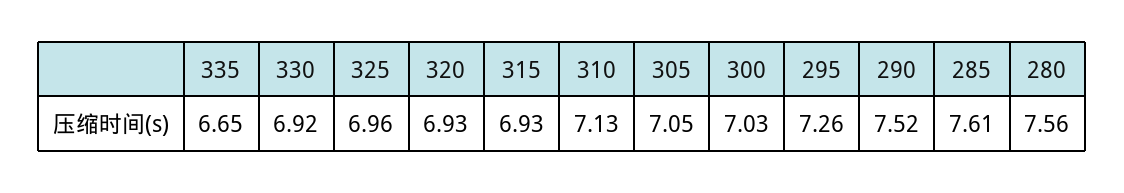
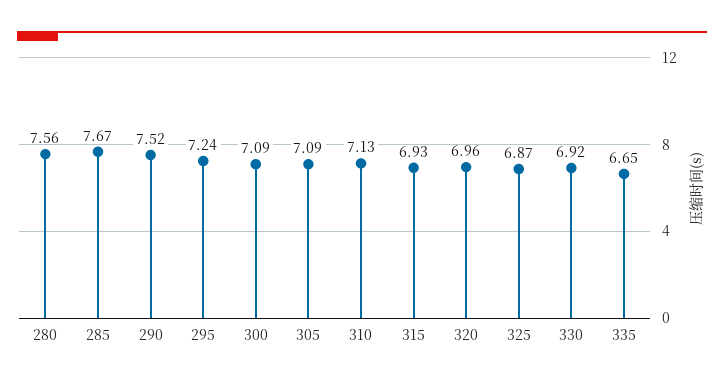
325: 6.96 -> 6.87
320: 6.93 -> 6.96
305: 7.05 -> 7.09
300: 7.03 -> 7.09
295: 7.26 -> 7.24
285: 7.61 -> 7.67

